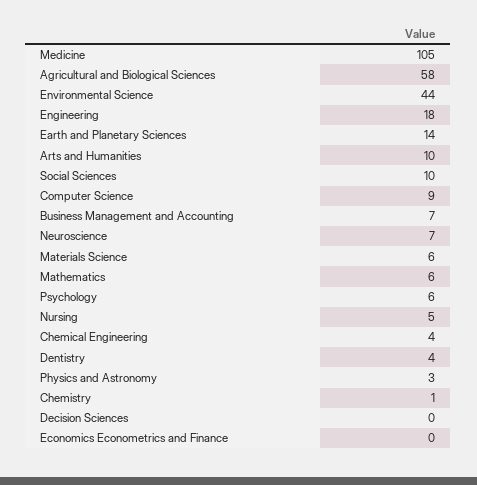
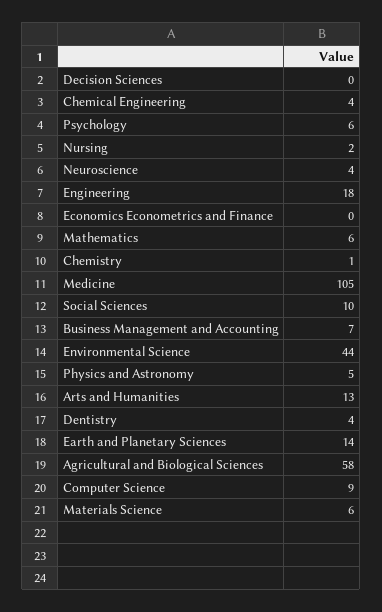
Arts and Humanities: 10 -> 13
Neuroscience: 7 -> 4
Nursing: 5 -> 2
Physics and Astronomy: 3 -> 5

